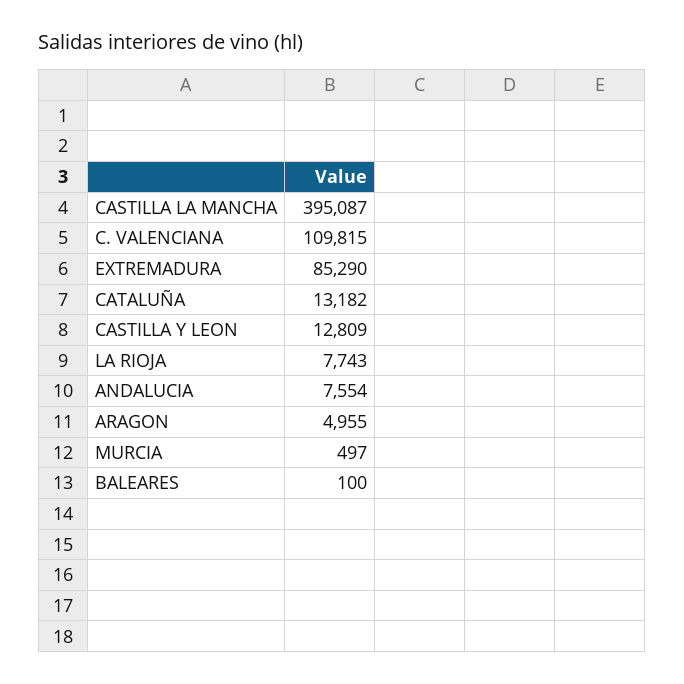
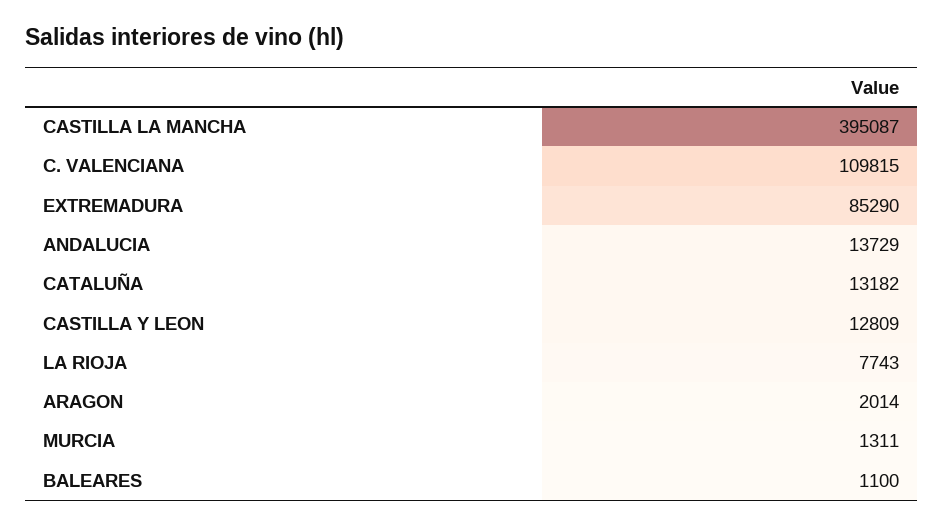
ANDALUCIA: 7554 -> 13729
ARAGON: 4955 -> 2014
MURCIA: 497 -> 1311
BALEARES: 100 -> 1100

